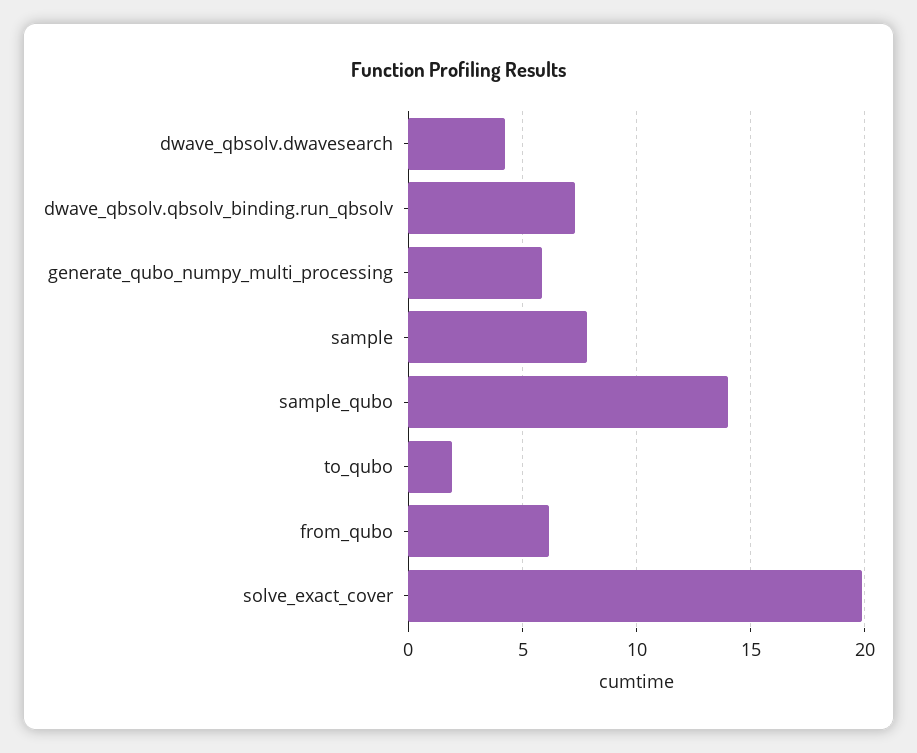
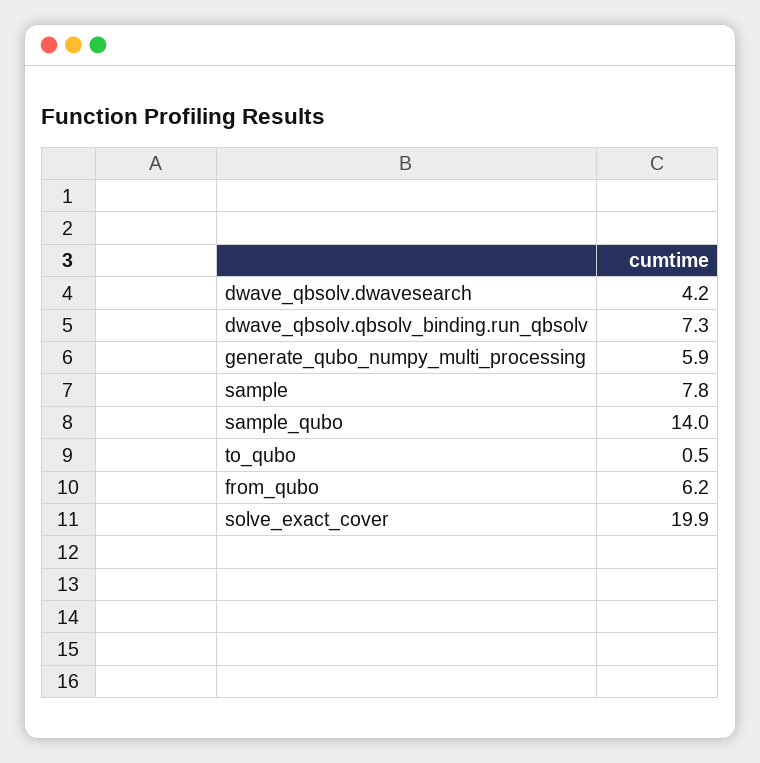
to_qubo: 2 -> 0.5

